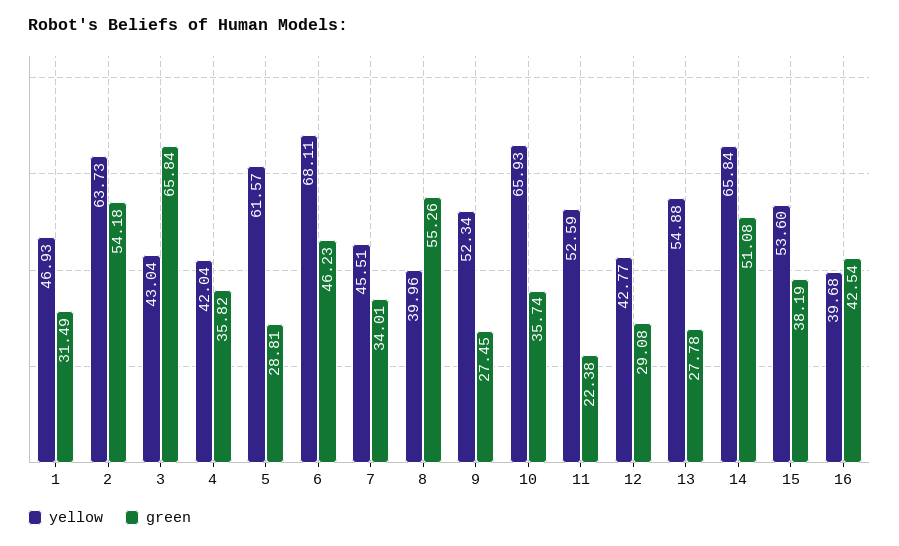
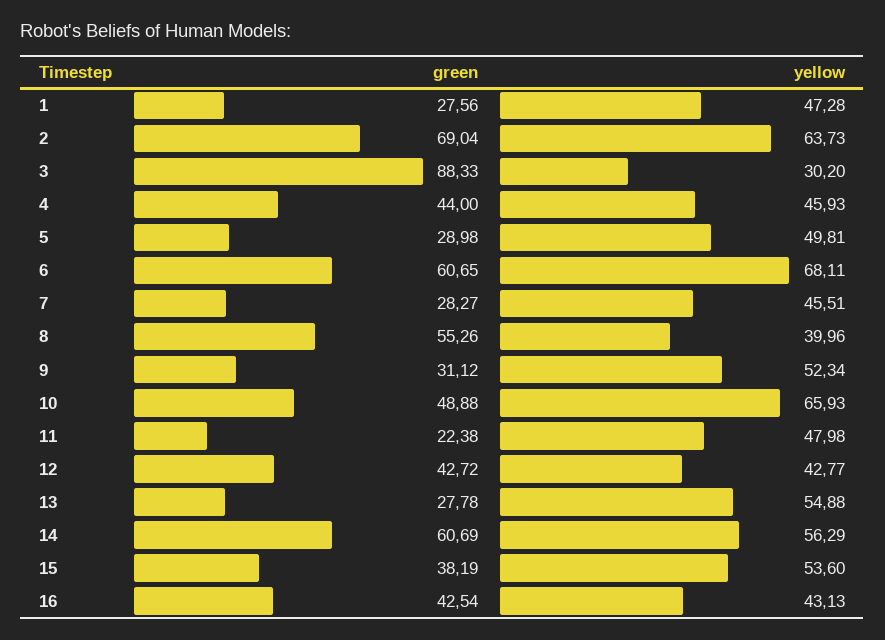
yellow, 1: 46.93 -> 47.28
green, 1: 31.49 -> 27.56
green, 2: 54.18 -> 69.04
yellow, 3: 43.04 -> 30.2
green, 3: 65.84 -> 88.33
yellow, 4: 42.04 -> 45.93
green, 4: 35.82 -> 44
yellow, 5: 61.57 -> 49.81
green, 5: 28.81 -> 28.98
green, 6: 46.23 -> 60.65
green, 7: 34.01 -> 28.27
green, 9: 27.45 -> 31.12
green, 10: 35.74 -> 48.88
yellow, 11: 52.59 -> 47.98
green, 12: 29.08 -> 42.72
yellow, 14: 65.84 -> 56.29
green, 14: 51.08 -> 60.69
yellow, 16: 39.68 -> 43.13

